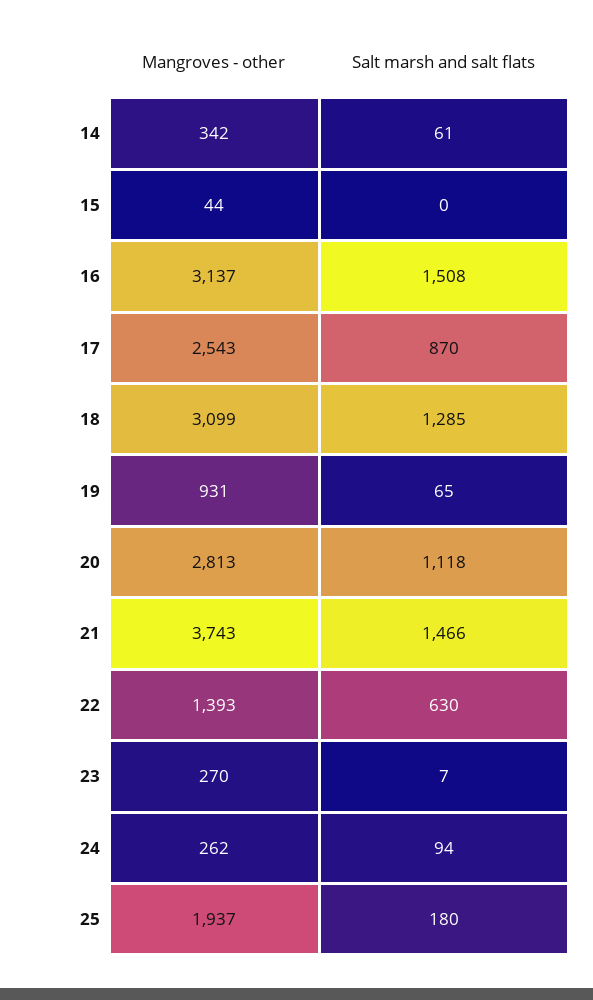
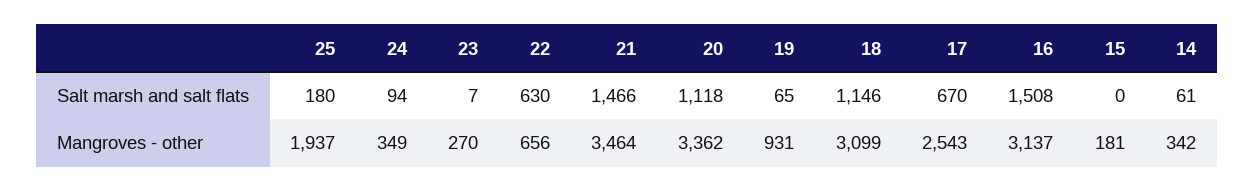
Mangroves - other, 15: 44 -> 181
Salt marsh and salt flats, 17: 870 -> 670
Salt marsh and salt flats, 18: 1285 -> 1146
Mangroves - other, 20: 2813 -> 3362
Mangroves - other, 21: 3743 -> 3464
Mangroves - other, 22: 1393 -> 656
Mangroves - other, 24: 262 -> 349

